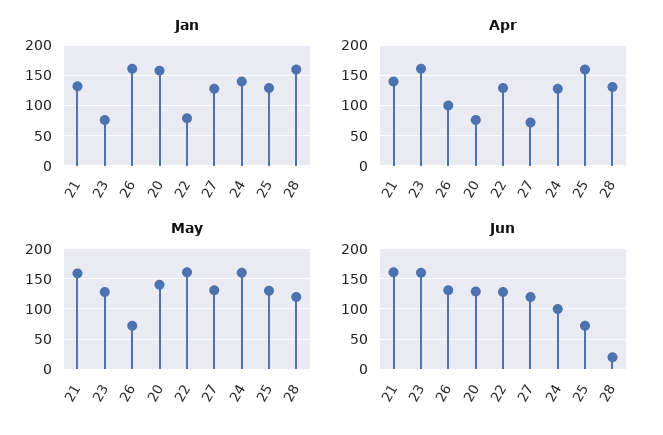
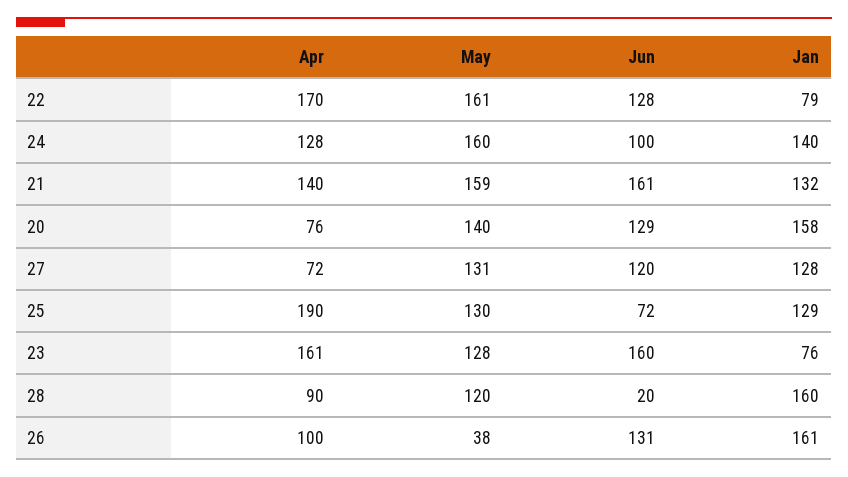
Apr, 22: 130 -> 170
Apr, 25: 160 -> 190
Apr, 28: 130 -> 90
May, 26: 70 -> 38

